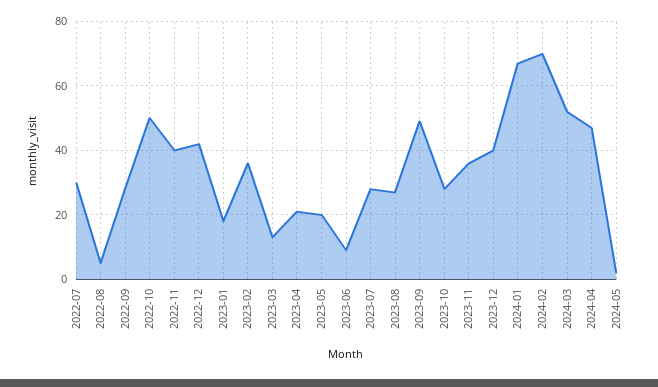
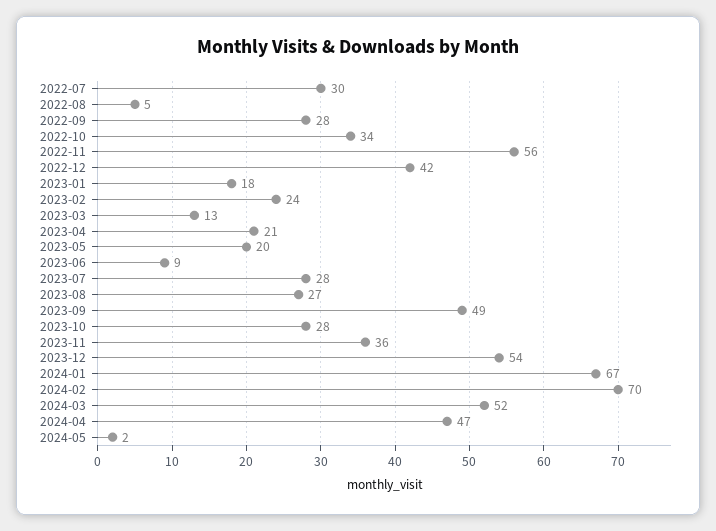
2022-10: 50 -> 34
2022-11: 40 -> 56
2023-02: 35 -> 24
2023-12: 40 -> 54

